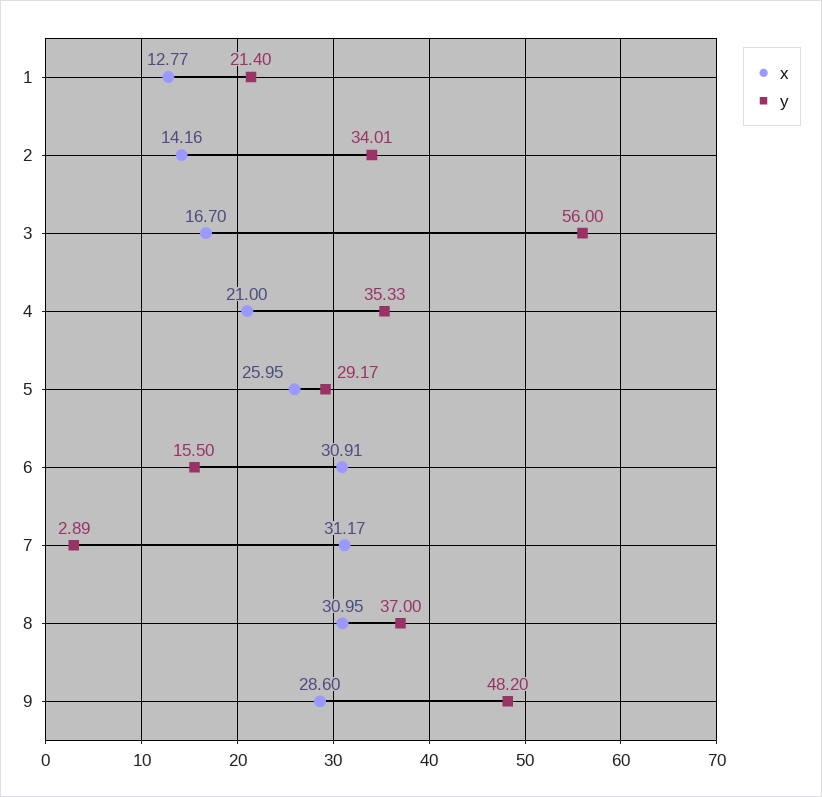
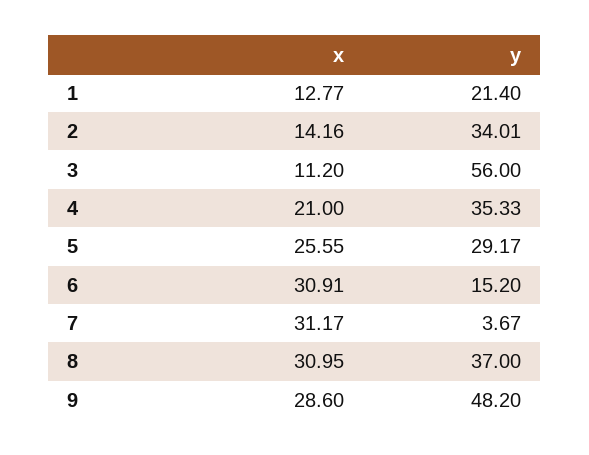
x, 3: 16.7 -> 11.2
x, 5: 25.95 -> 25.55
y, 6: 15.5 -> 15.2
y, 7: 2.89 -> 3.67

